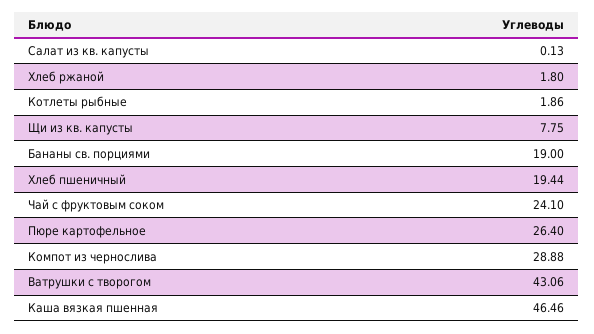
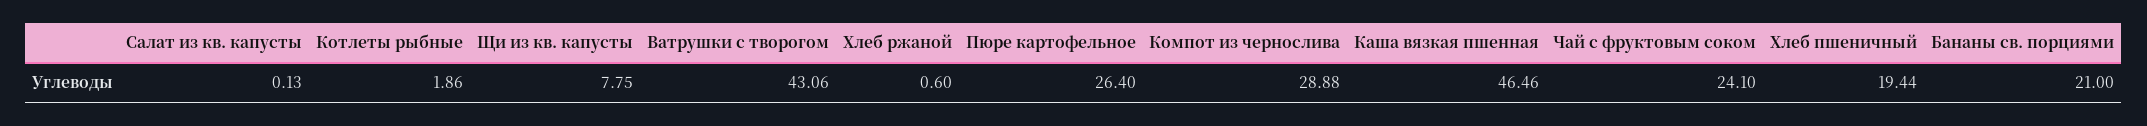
Хлеб ржаной: 1.8 -> 0.6
Бананы св. порциями: 19 -> 21

